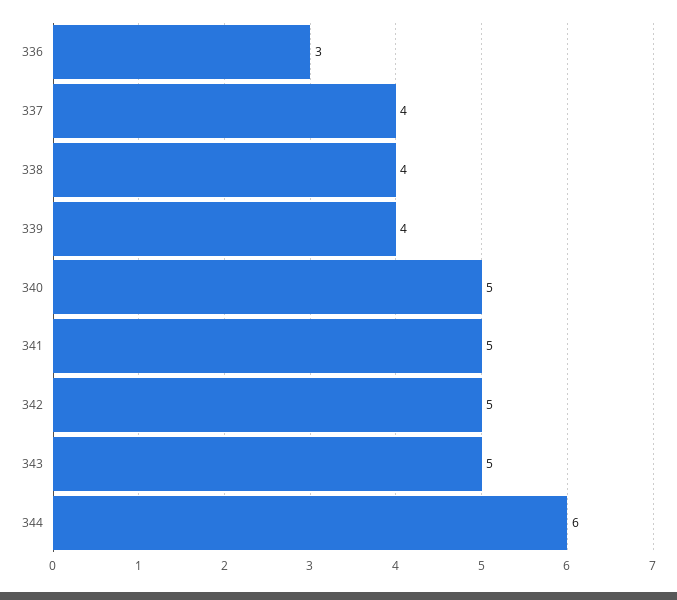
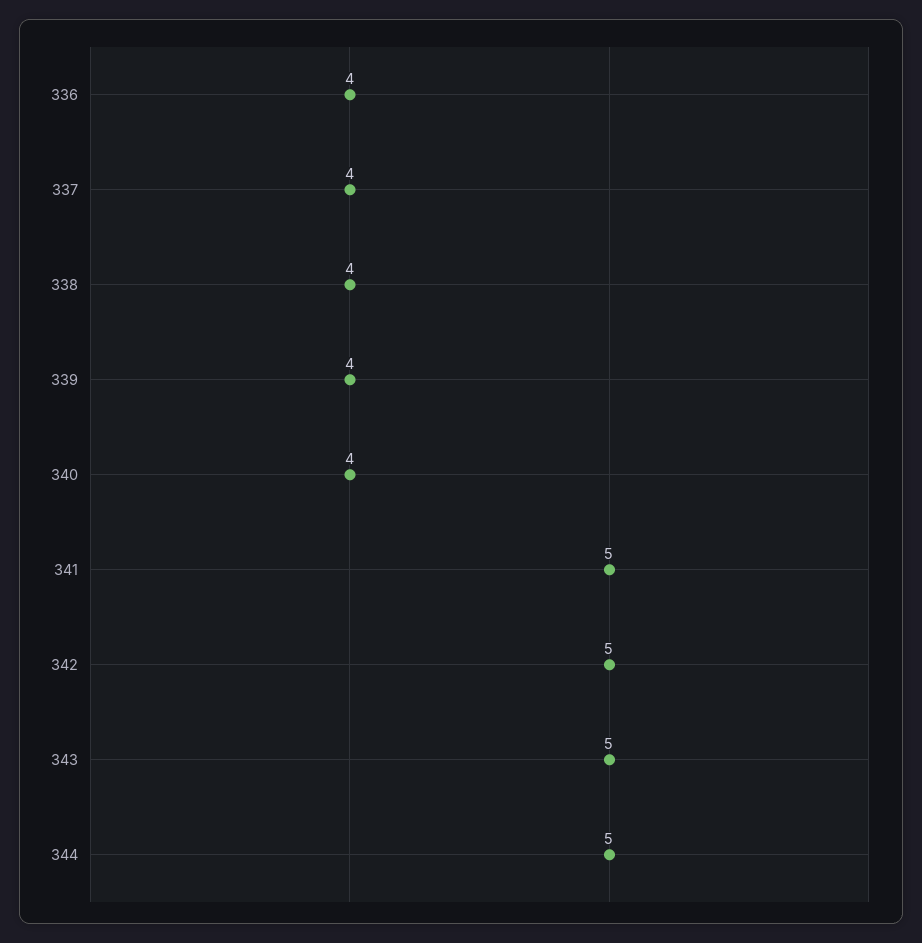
336: 3 -> 4
340: 5 -> 4
344: 6 -> 5

